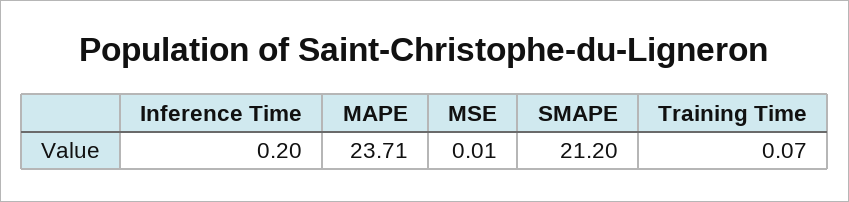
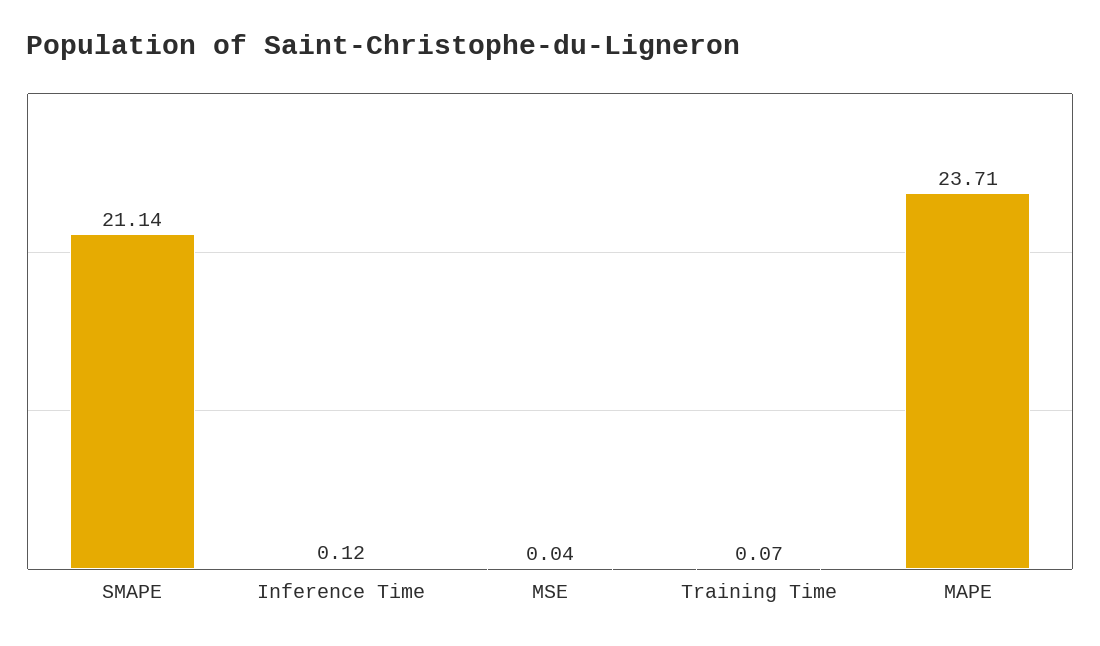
Inference Time: 0.2 -> 0.12
MSE: 0.01 -> 0.04
SMAPE: 21.2 -> 21.14

